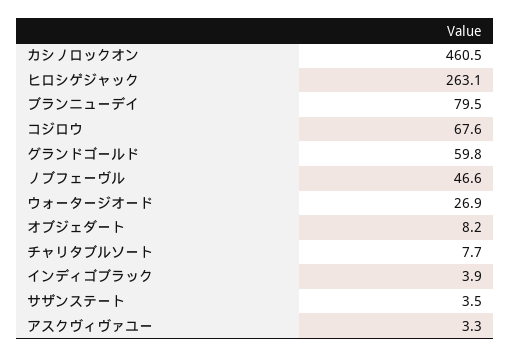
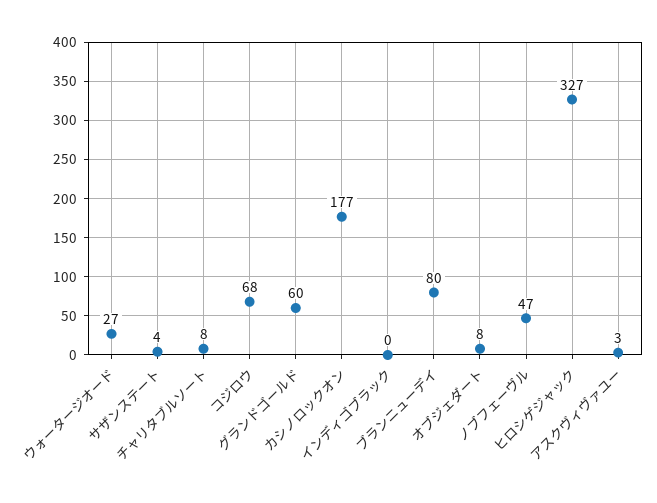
カシノロックオン: 460.5 -> 177
ヒロシゲジャック: 263.1 -> 327
インディゴブラック: 3.9 -> 0

